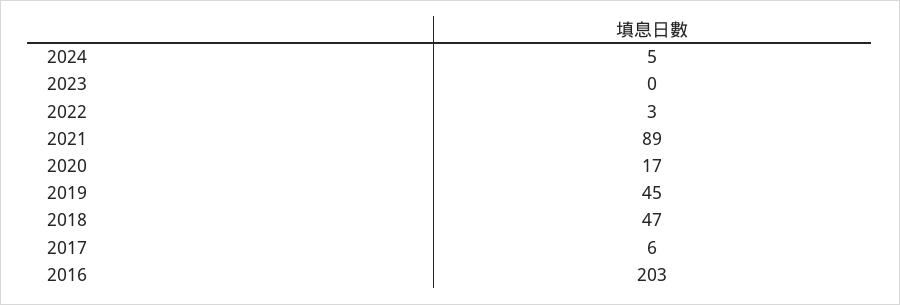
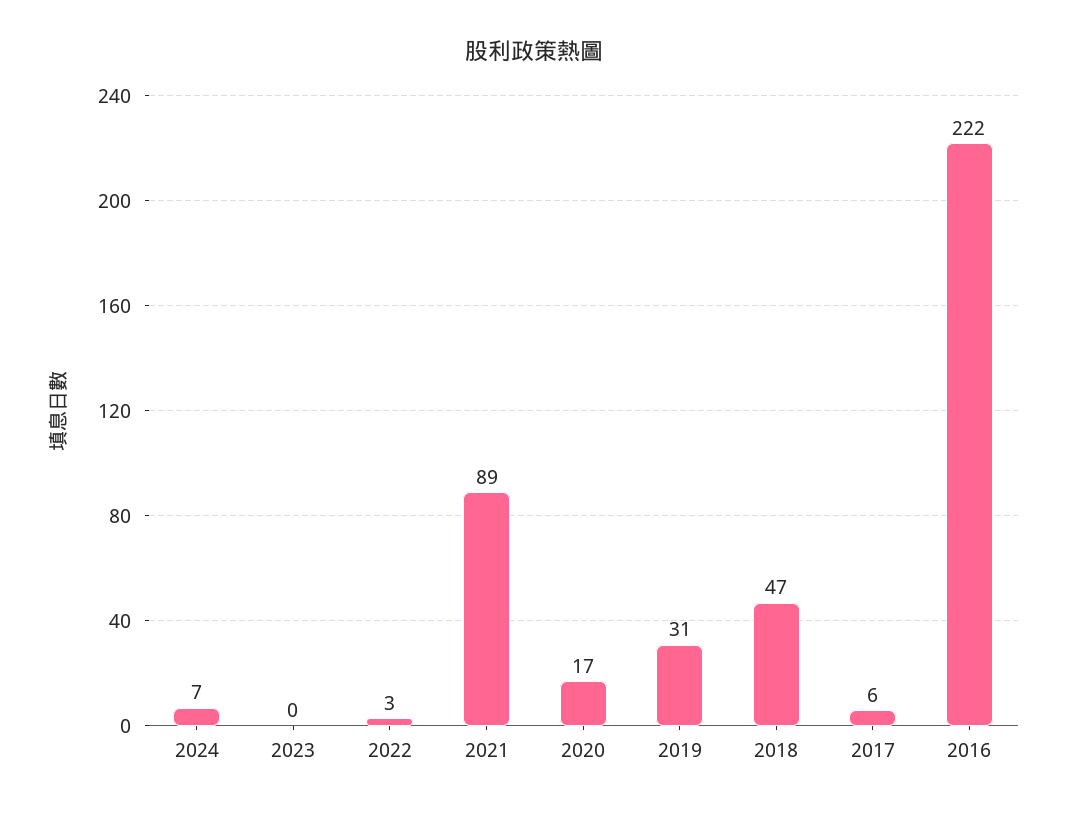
2024: 5 -> 7
2019: 45 -> 31
2016: 203 -> 222

